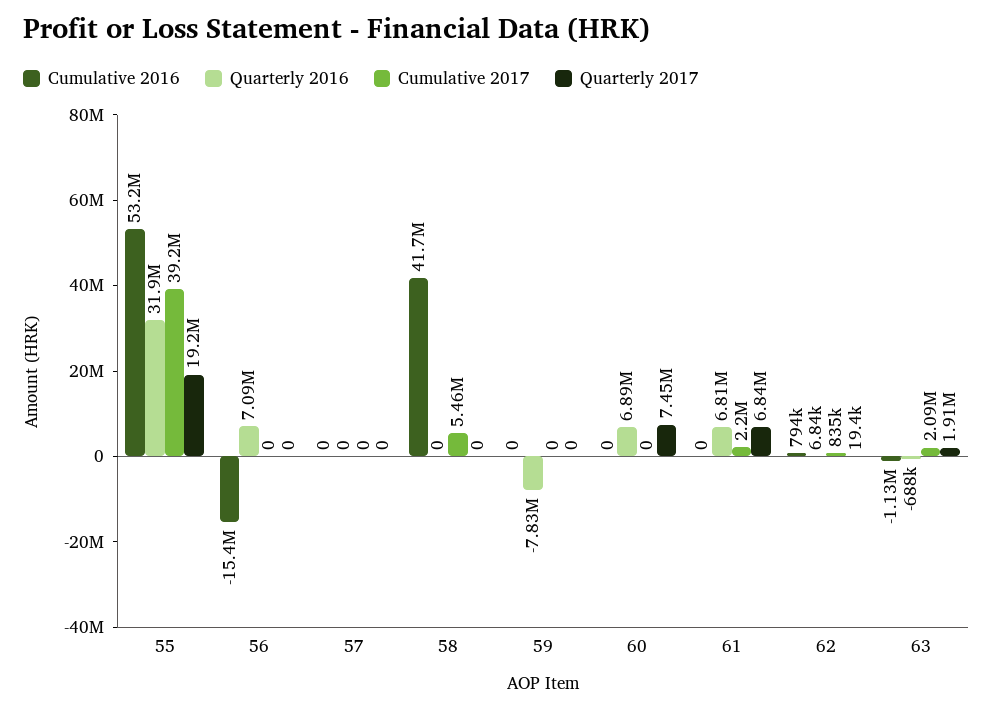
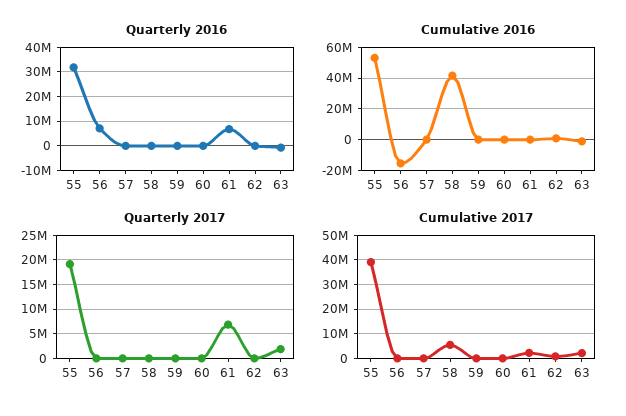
Quarterly 2016, 59: -7830000 -> 0
Quarterly 2016, 60: 6890000 -> 0
Quarterly 2017, 60: 7450000 -> 0

